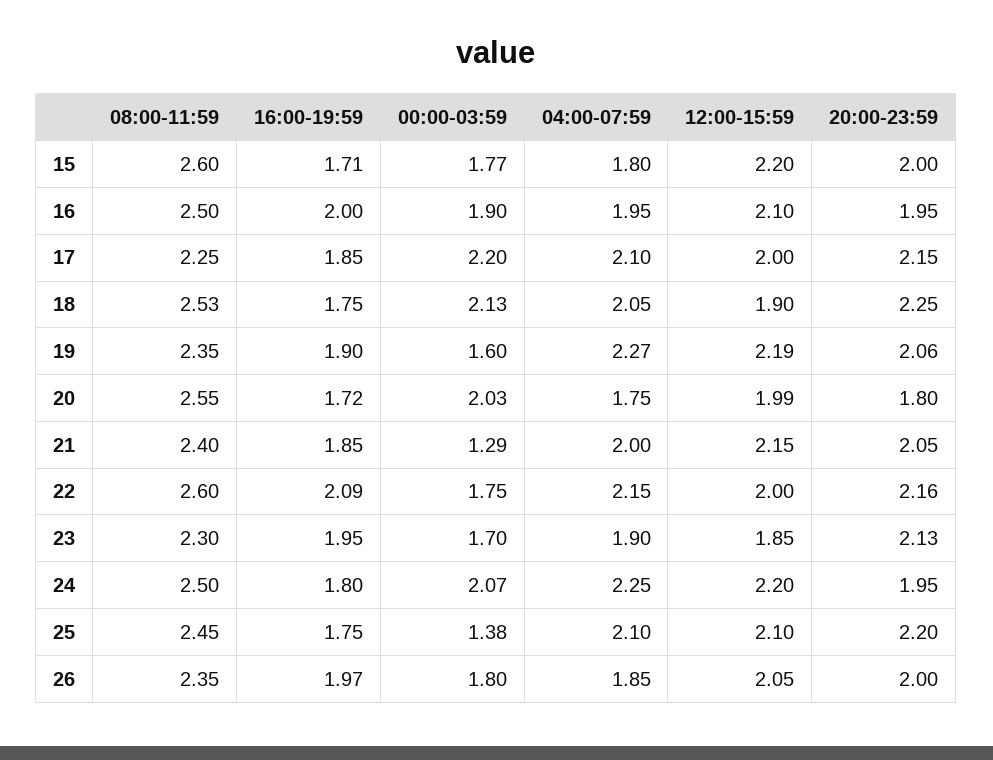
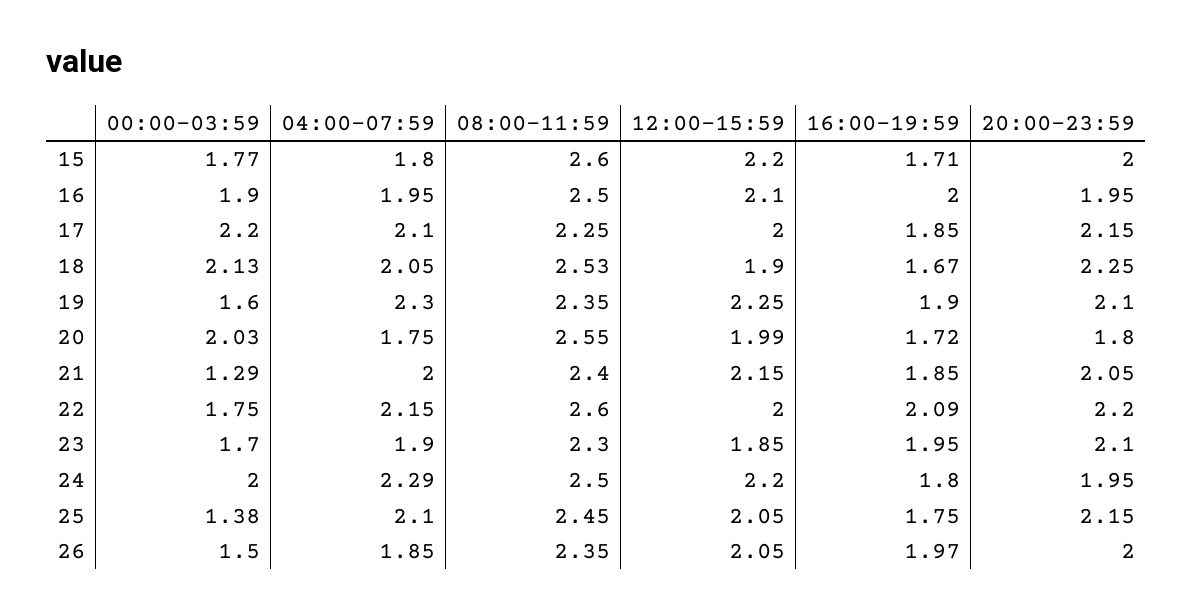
16:00-19:59, 18: 1.75 -> 1.67
04:00-07:59, 19: 2.27 -> 2.3
12:00-15:59, 19: 2.19 -> 2.25
20:00-23:59, 19: 2.06 -> 2.1
20:00-23:59, 22: 2.16 -> 2.2
20:00-23:59, 23: 2.13 -> 2.1
00:00-03:59, 24: 2.07 -> 2
04:00-07:59, 24: 2.25 -> 2.29
12:00-15:59, 25: 2.1 -> 2.05
20:00-23:59, 25: 2.2 -> 2.15
00:00-03:59, 26: 1.8 -> 1.5

